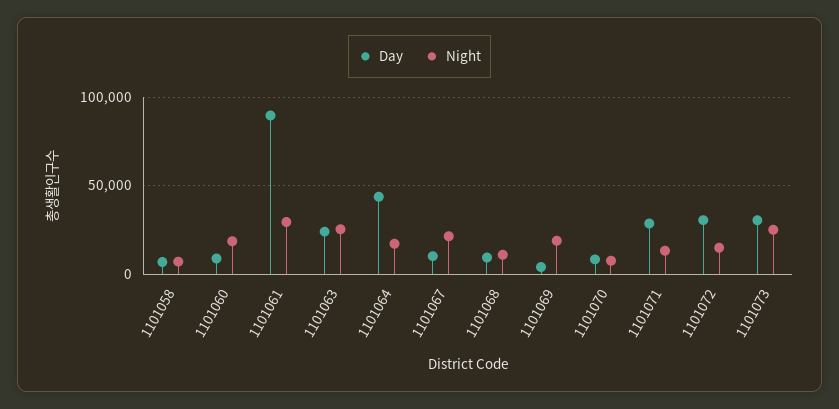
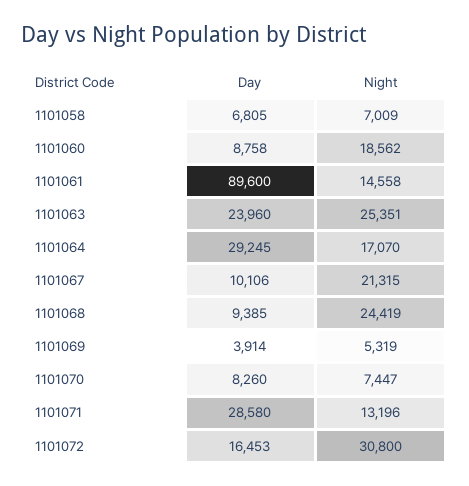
Night, 1101061: 30000 -> 14558
Day, 1101064: 45000 -> 29245
Night, 1101068: 10000 -> 24419
Night, 1101069: 20000 -> 5319
Day, 1101072: 30000 -> 16453
Night, 1101072: 15000 -> 30800
Day, 1101073: 30000 -> none
Night, 1101073: 25000 -> none

